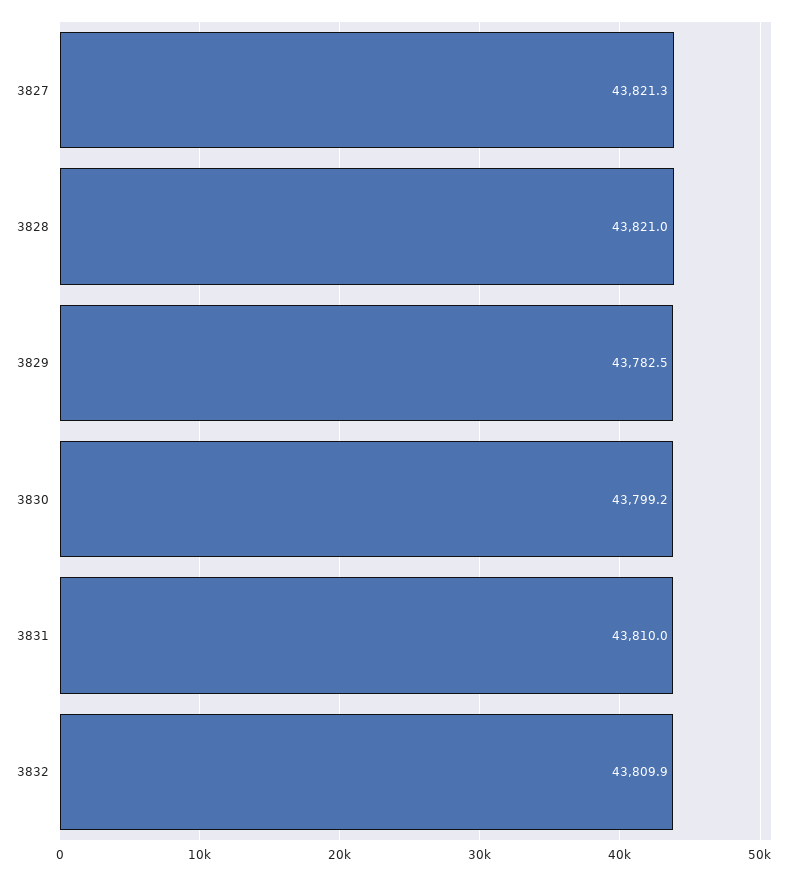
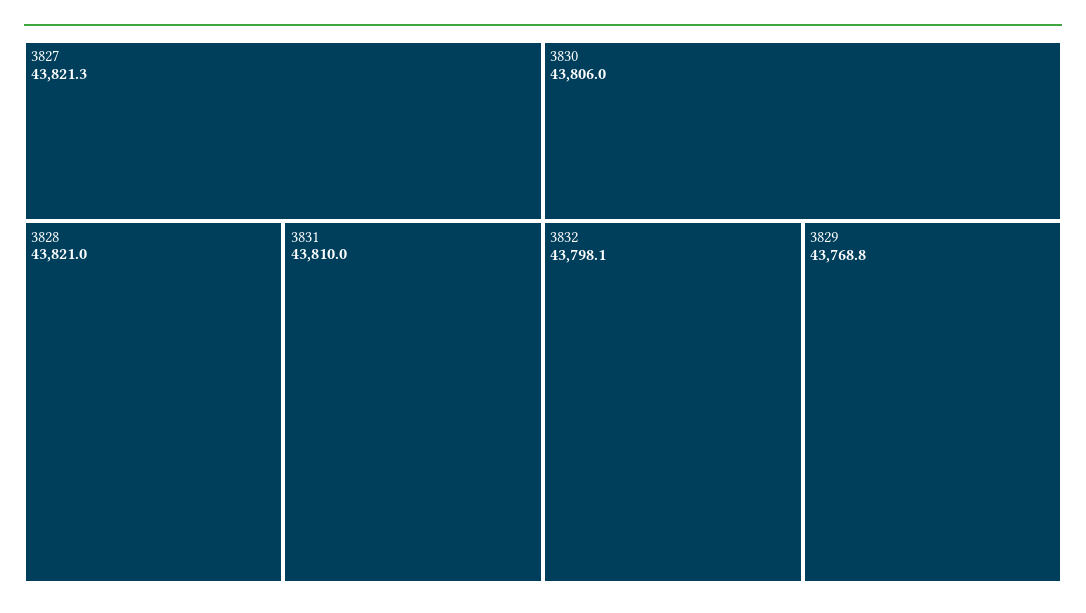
3829: 43782.5 -> 43768.8
3830: 43799.2 -> 43806
3832: 43809.9 -> 43798.1

